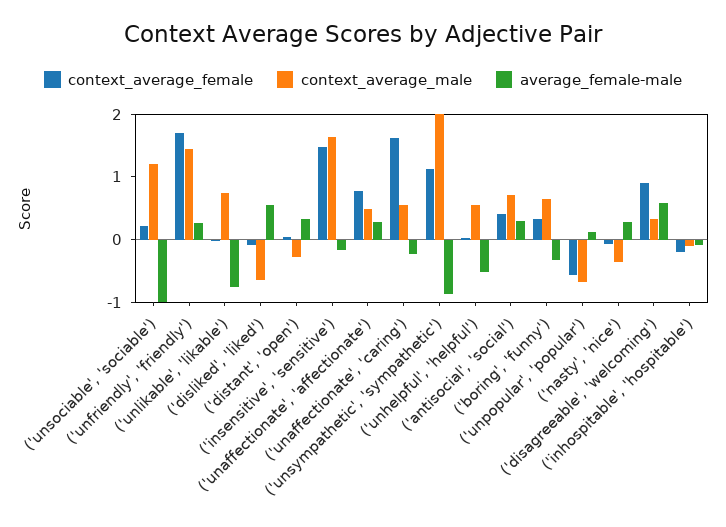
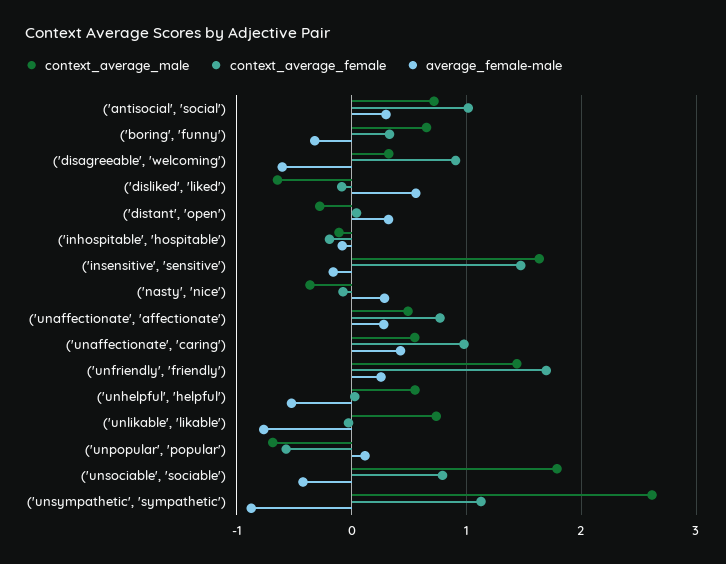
context_average_female, ('unsociable', 'sociable'): 0.2 -> 0.8
context_average_male, ('unsociable', 'sociable'): 1.2 -> 1.8
average_female-male, ('unsociable', 'sociable'): -1 -> -0.4
context_average_female, ('unaffectionate', 'caring'): 1.6 -> 1
average_female-male, ('unaffectionate', 'caring'): -0.2 -> 0.4
context_average_male, ('unsympathetic', 'sympathetic'): 2 -> 2.6
context_average_female, ('antisocial', 'social'): 0.4 -> 1
average_female-male, ('disagreeable', 'welcoming'): 0.6 -> -0.6

